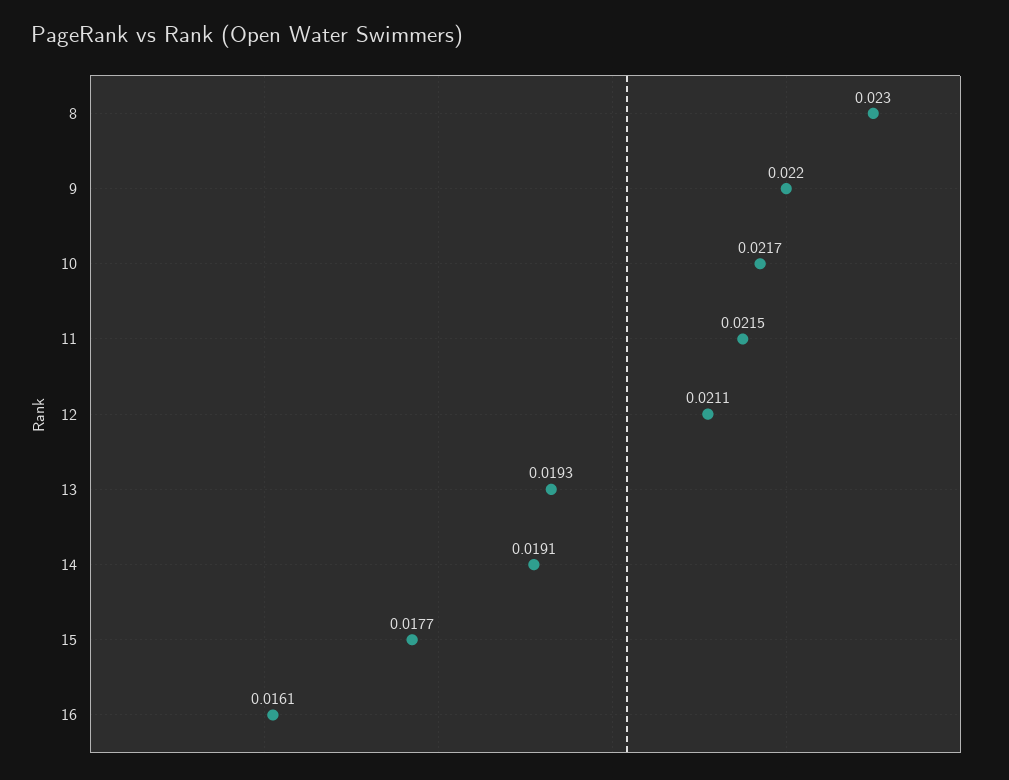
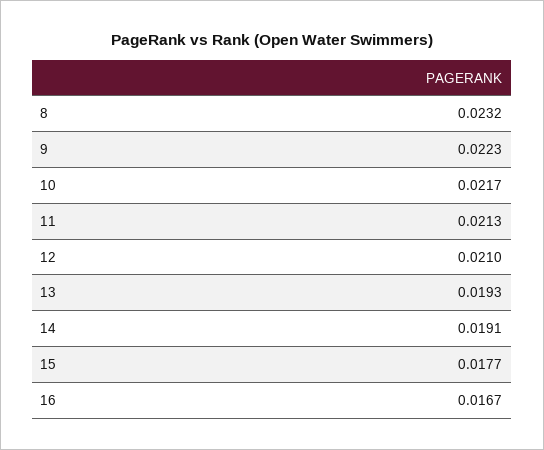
8: 0.023 -> 0.0232
9: 0.022 -> 0.0223
11: 0.0215 -> 0.0213
12: 0.0211 -> 0.021
16: 0.0161 -> 0.0167

